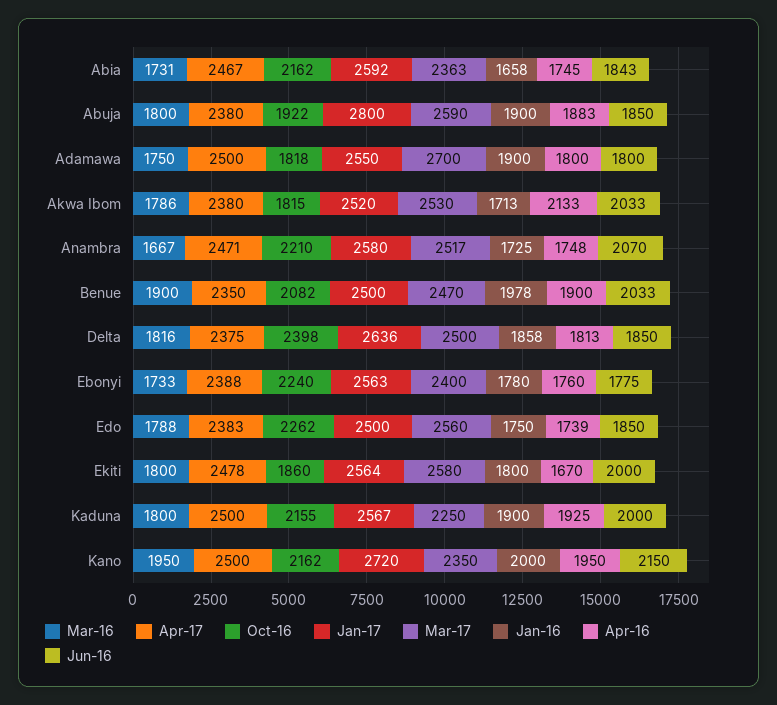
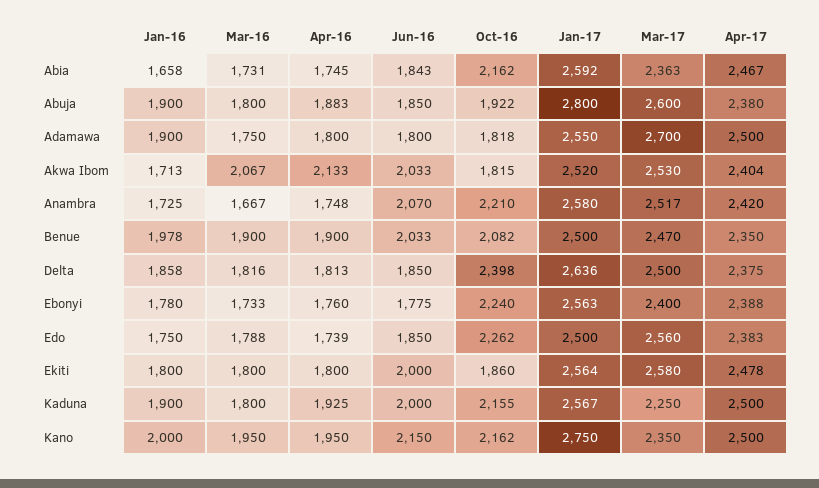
Mar-17, Abuja: 2590 -> 2600
Mar-16, Akwa Ibom: 1786 -> 2067
Apr-17, Akwa Ibom: 2380 -> 2404
Apr-17, Anambra: 2471 -> 2420
Apr-16, Ekiti: 1670 -> 1800
Jan-17, Kano: 2720 -> 2750

